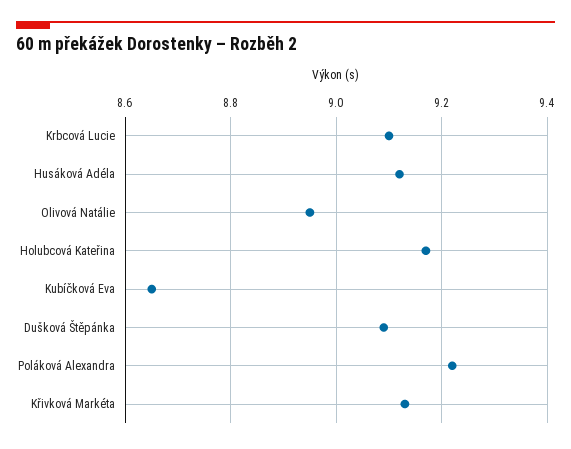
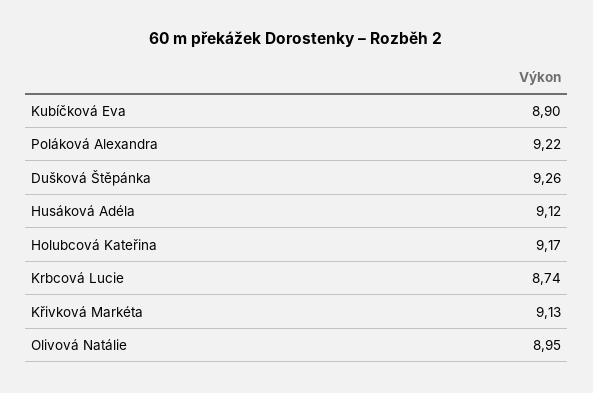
Krbcová Lucie: 9.1 -> 8.74
Kubíčková Eva: 8.65 -> 8.9
Dušková Štěpánka: 9.1 -> 9.26

